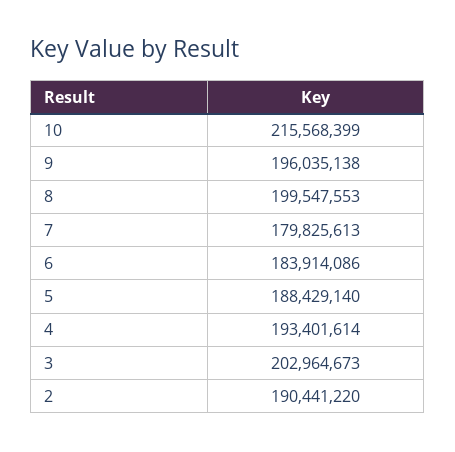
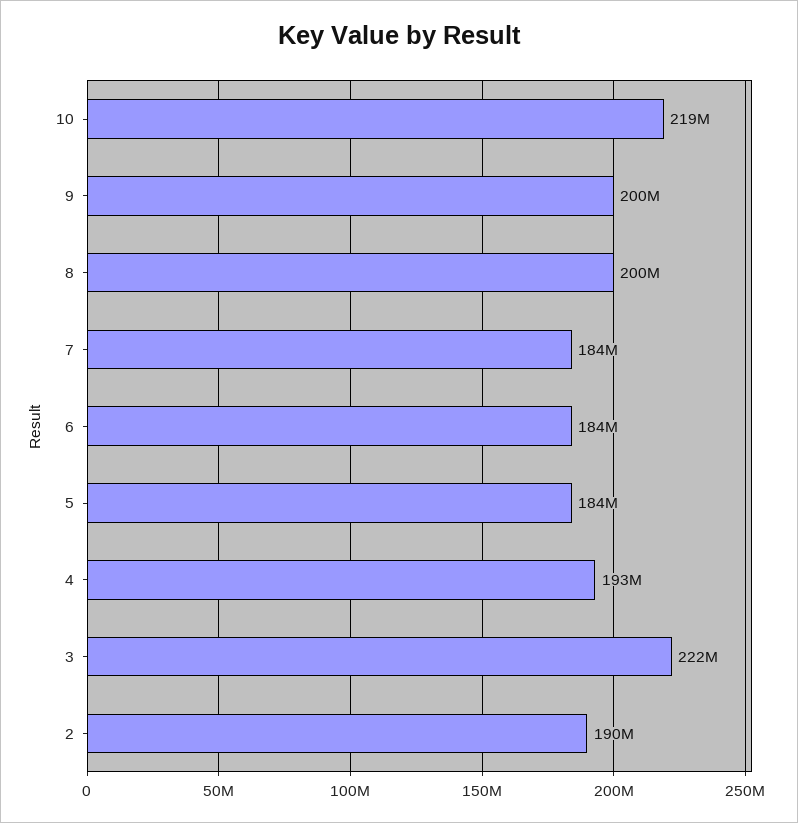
10: 215568399 -> 219000000
9: 196035138 -> 200000000
7: 179825613 -> 184000000
5: 188429140 -> 184000000
3: 202964673 -> 222000000

